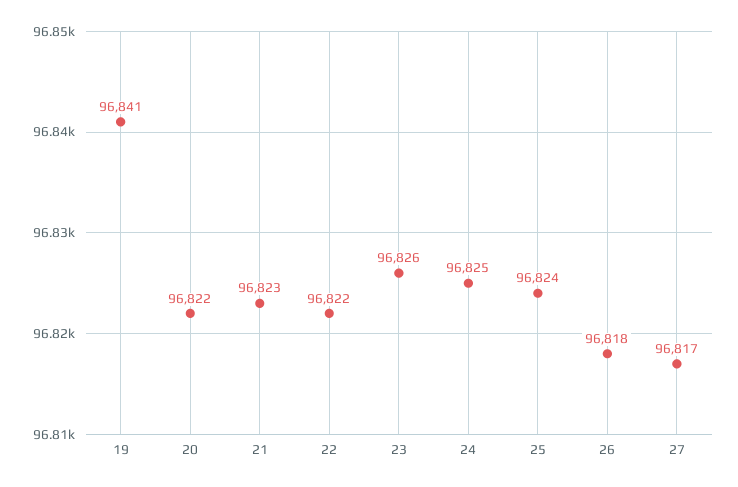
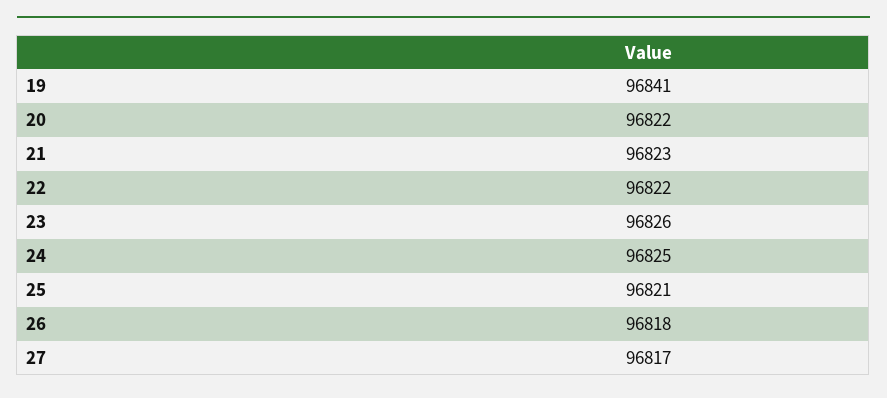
25: 96824 -> 96821

